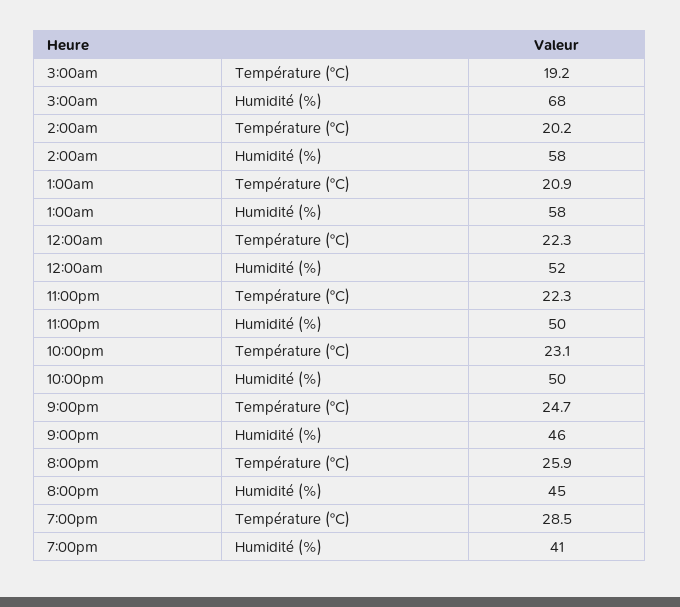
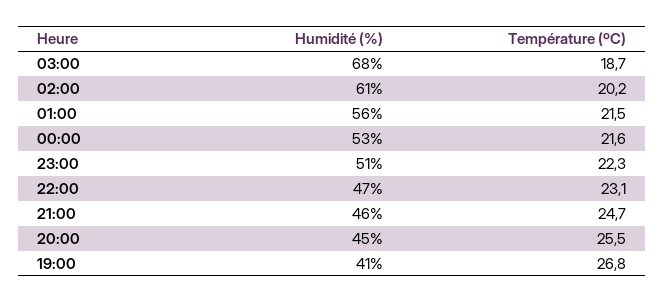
3:00am, Température (ºC): 19.2 -> 18.7
2:00am, Humidité (%): 58 -> 61
1:00am, Température (ºC): 20.9 -> 21.5
1:00am, Humidité (%): 58 -> 56
12:00am, Température (ºC): 22.3 -> 21.6
12:00am, Humidité (%): 52 -> 53
11:00pm, Humidité (%): 50 -> 51
10:00pm, Humidité (%): 50 -> 47
8:00pm, Température (ºC): 25.9 -> 25.5
7:00pm, Température (ºC): 28.5 -> 26.8

